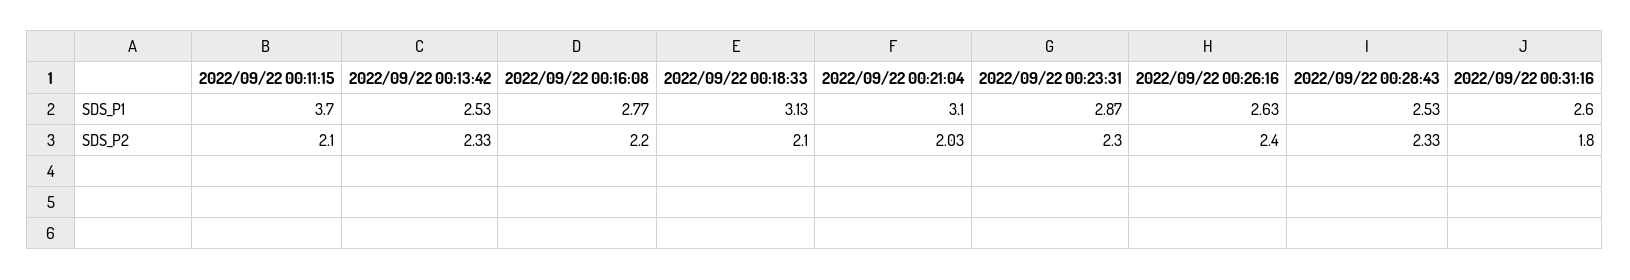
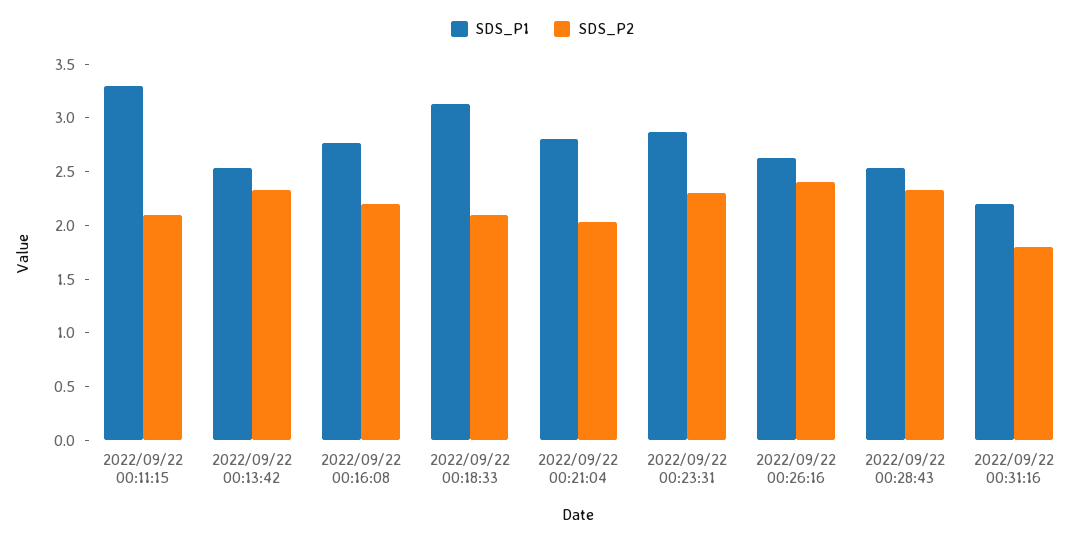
SDS_P1, 2022/09/22 00:11:15: 3.7 -> 3.3
SDS_P1, 2022/09/22 00:21:04: 3.1 -> 2.8
SDS_P1, 2022/09/22 00:31:16: 2.6 -> 2.2

